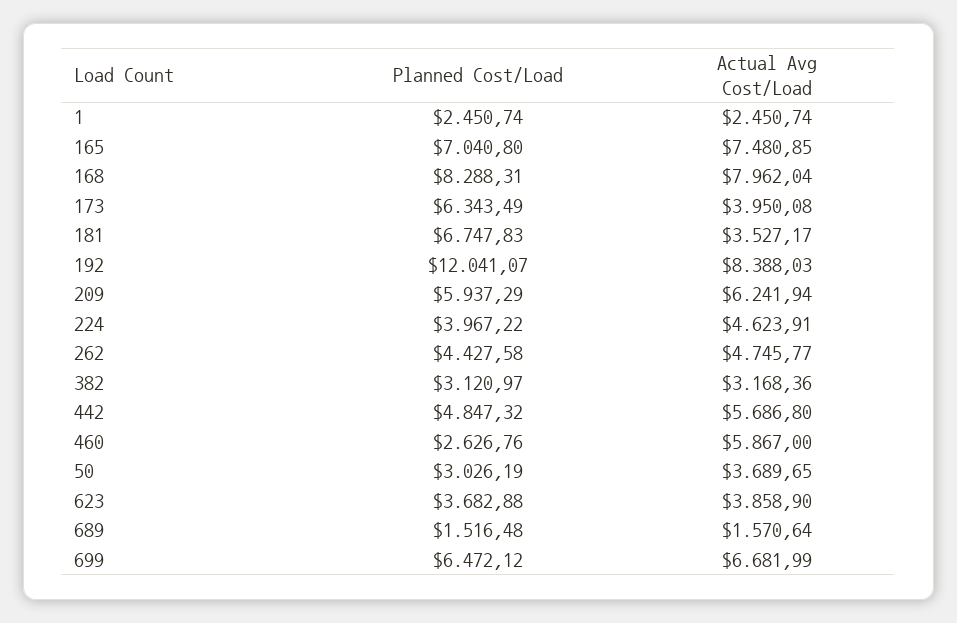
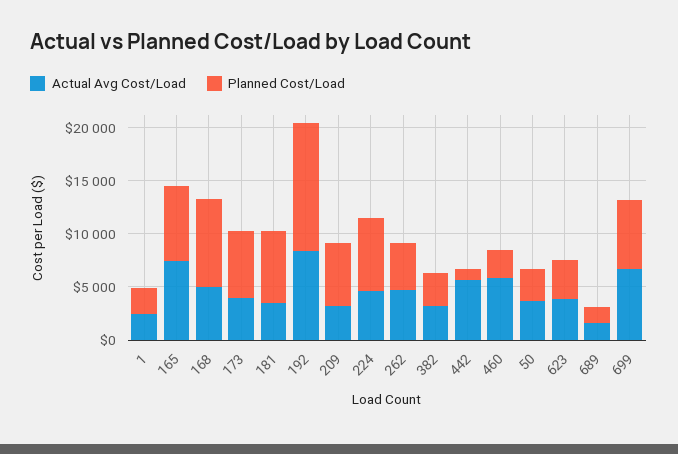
Actual Avg Cost/Load, 168: 7962.04 -> 5000
Actual Avg Cost/Load, 209: 6241.94 -> 3000
Planned Cost/Load, 224: 3967.22 -> 7000
Planned Cost/Load, 442: 4847.32 -> 1000

